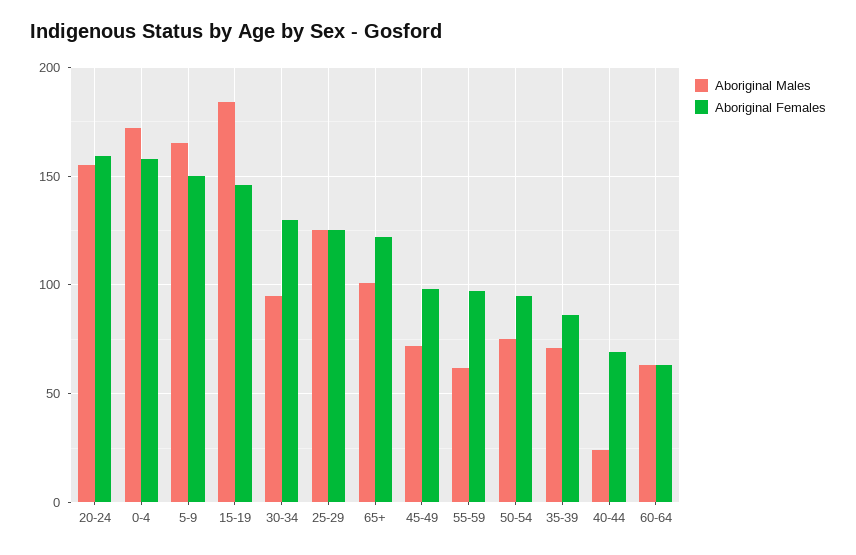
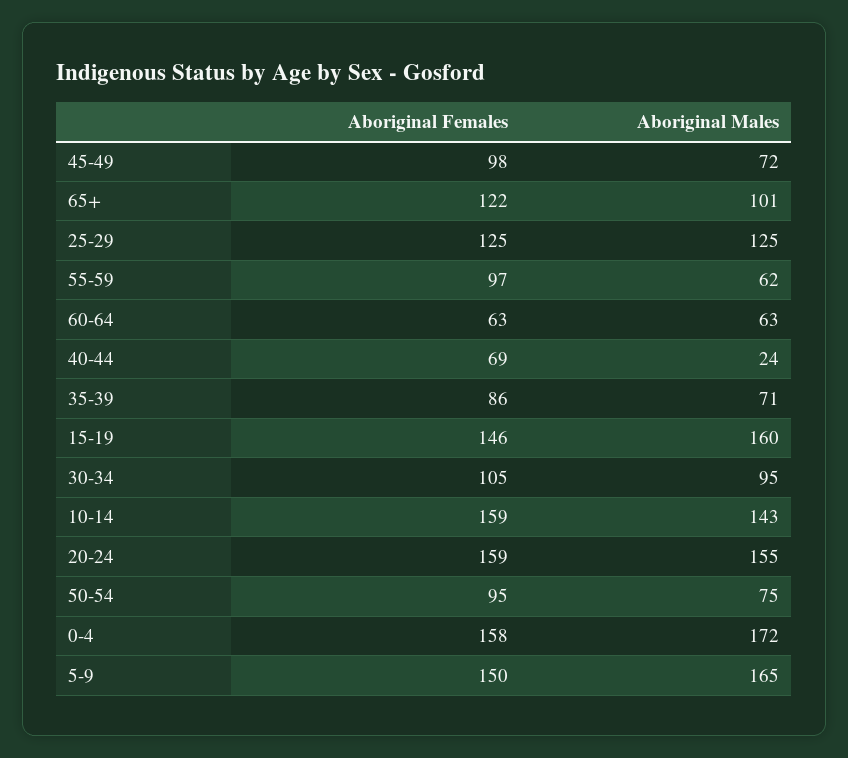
Aboriginal Males, 15-19: 185 -> 160
Aboriginal Females, 30-34: 130 -> 105
Aboriginal Females, 10-14: none -> 159
Aboriginal Males, 10-14: none -> 143

